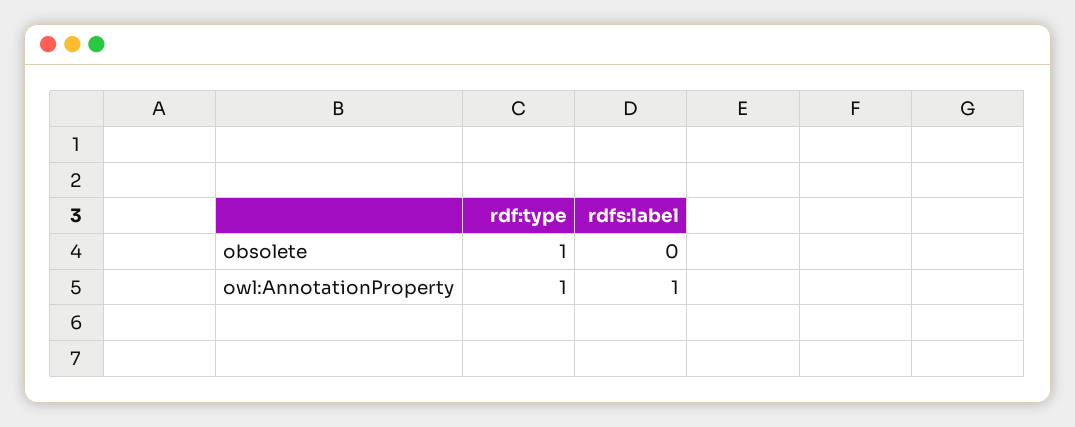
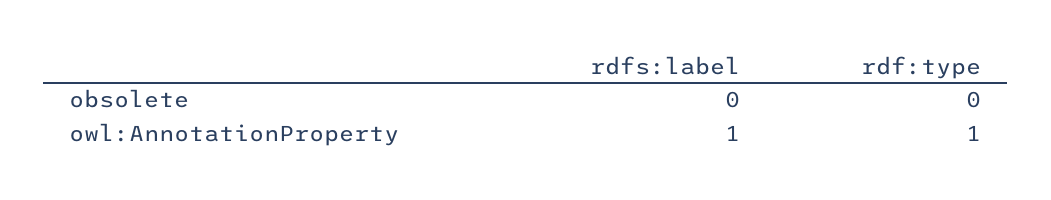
rdf:type, obsolete: 1 -> 0

